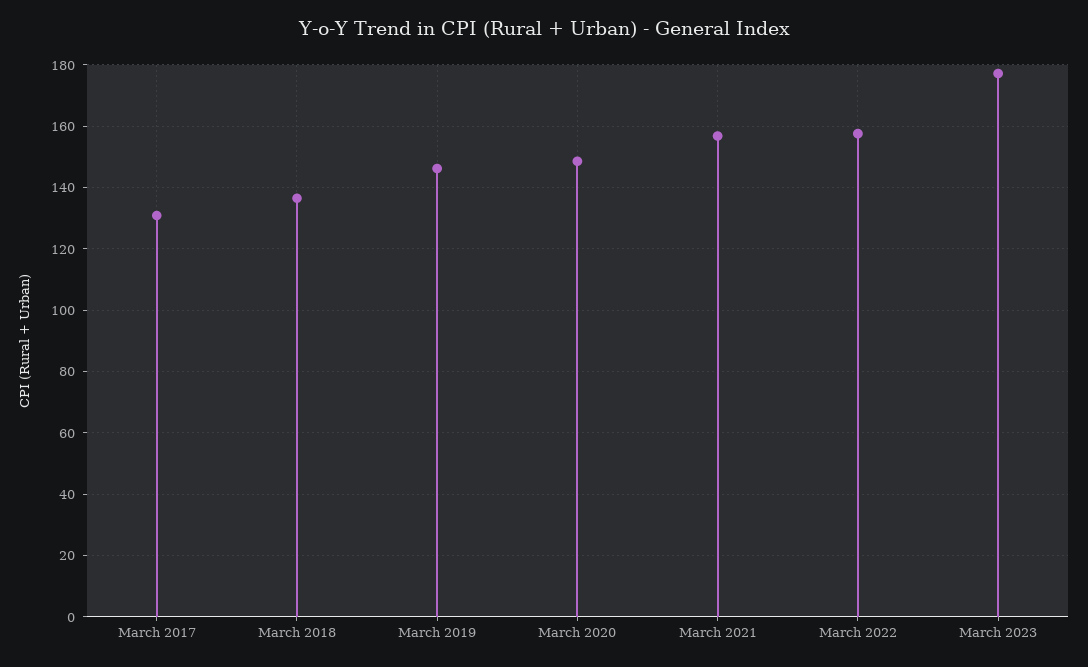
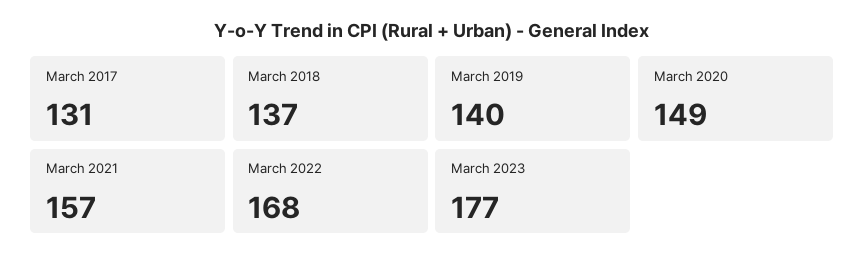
March 2019: 146 -> 140
March 2022: 158 -> 168

